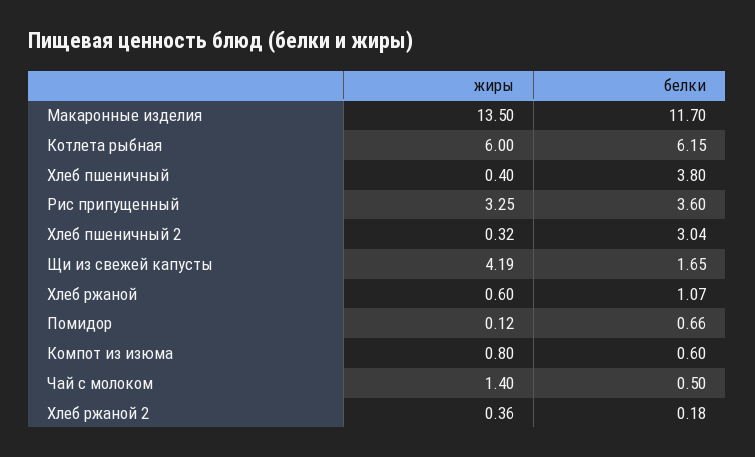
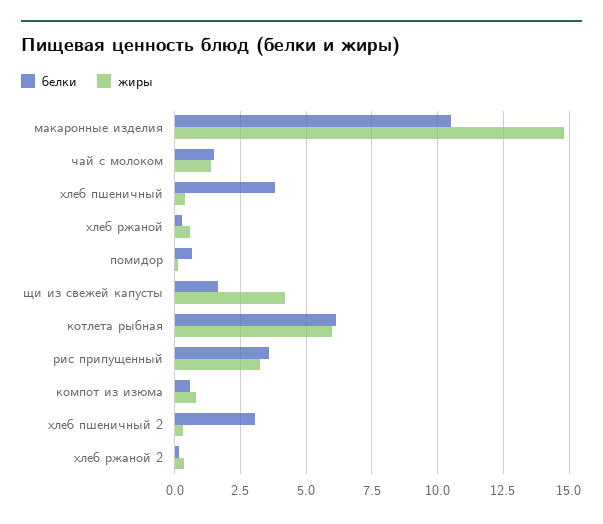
жиры, Макаронные изделия: 13.5 -> 14.75
белки, Макаронные изделия: 11.7 -> 10.5
белки, Хлеб ржаной: 1.07 -> 0.25
белки, Чай с молоком: 0.5 -> 1.5

